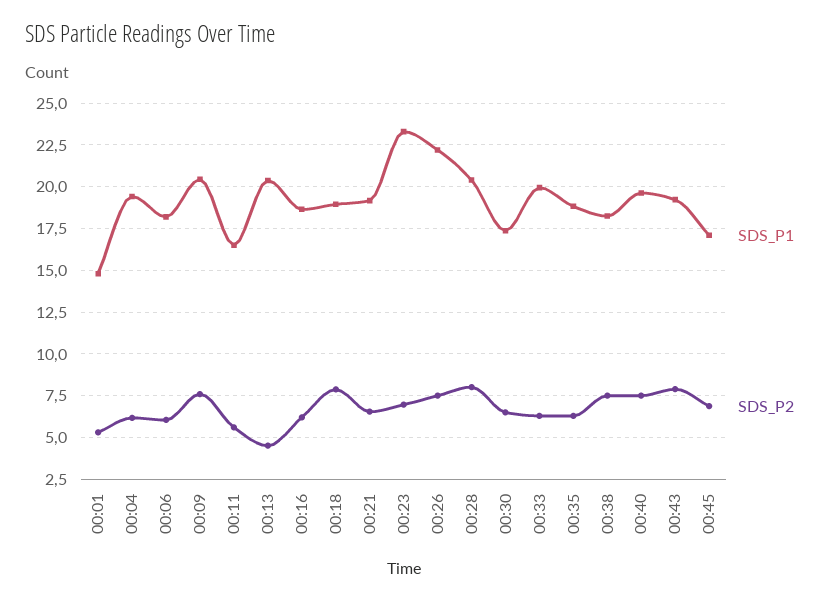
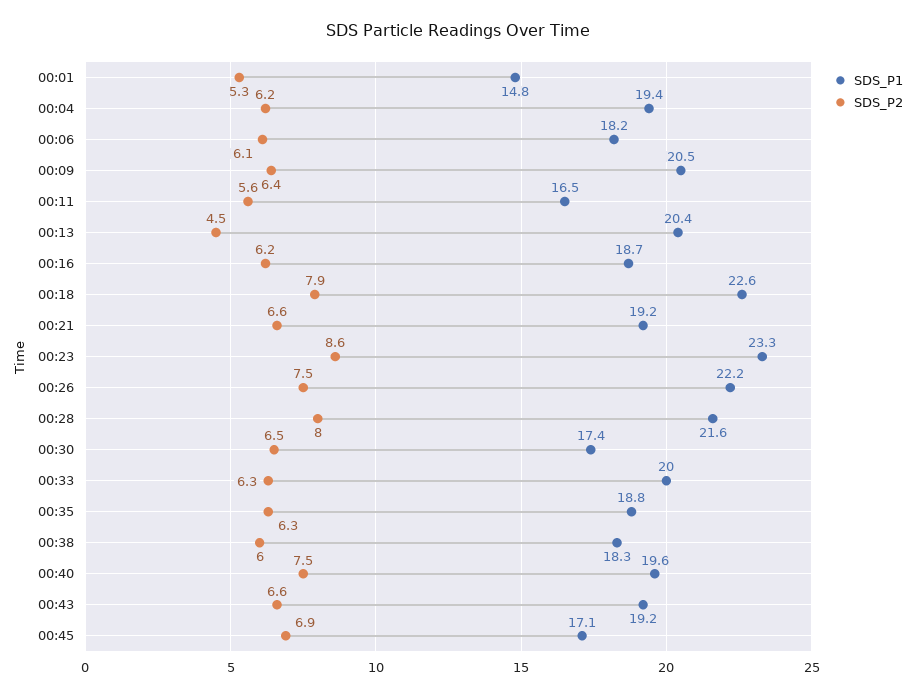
SDS_P2, 00:09: 7.5 -> 6.4
SDS_P1, 00:18: 19 -> 22.6
SDS_P2, 00:23: 7 -> 8.6
SDS_P1, 00:28: 20.5 -> 21.6
SDS_P2, 00:38: 7.5 -> 6
SDS_P2, 00:43: 8 -> 6.6

